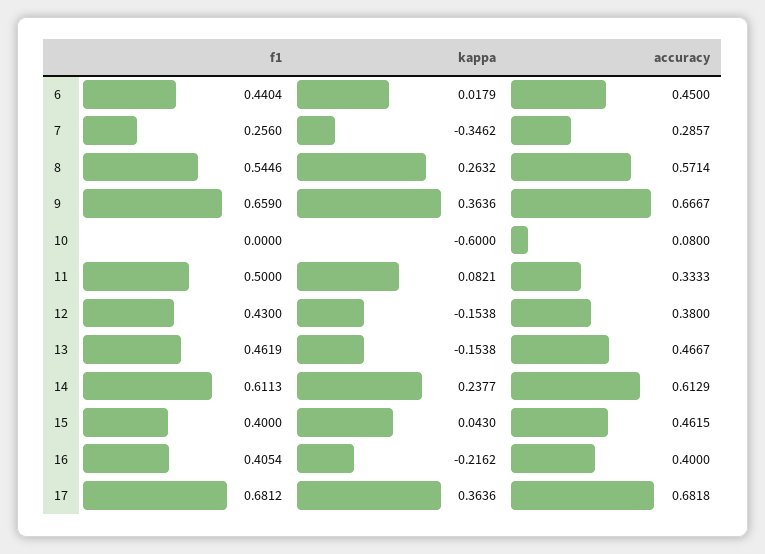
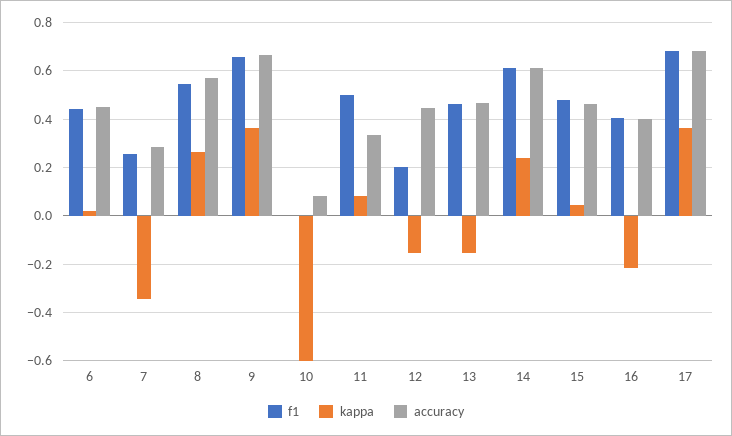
f1, 12: 0.43 -> 0.2
accuracy, 12: 0.38 -> 0.45
f1, 15: 0.4 -> 0.475

